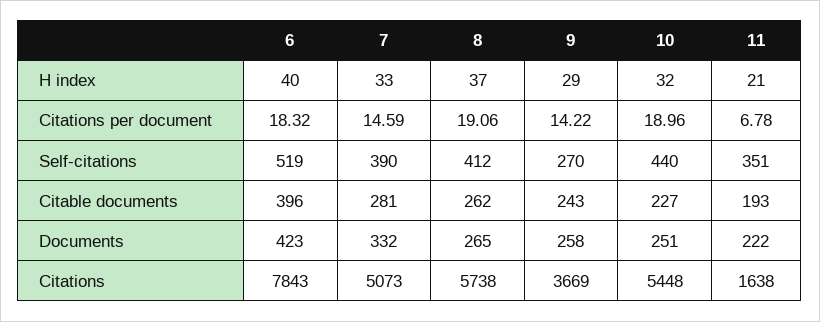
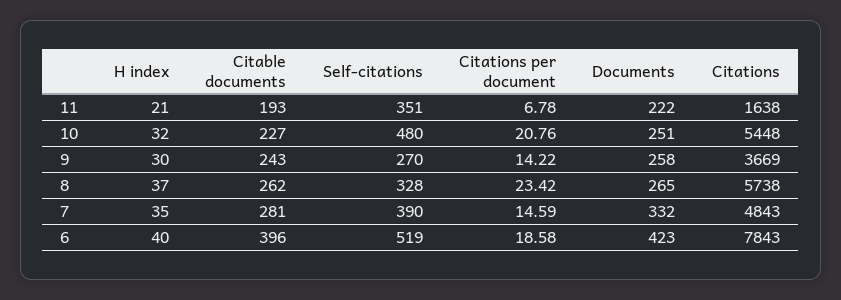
7, H index: 33 -> 35
9, H index: 29 -> 30
6, Citations per document: 18.32 -> 18.58
8, Citations per document: 19.06 -> 23.42
10, Citations per document: 18.96 -> 20.76
8, Self-citations: 412 -> 328
10, Self-citations: 440 -> 480
7, Citations: 5073 -> 4843

